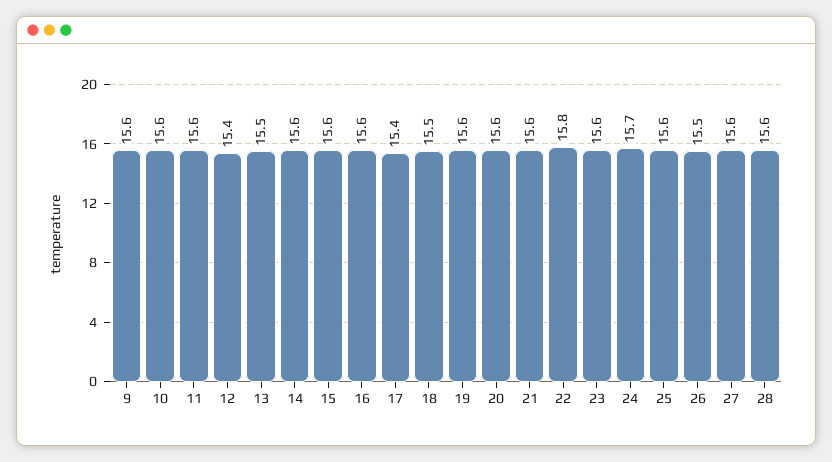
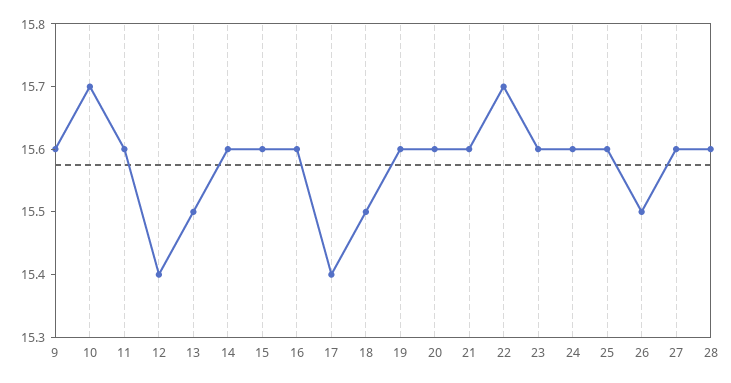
10: 15.6 -> 15.7
22: 15.8 -> 15.7
24: 15.7 -> 15.6

